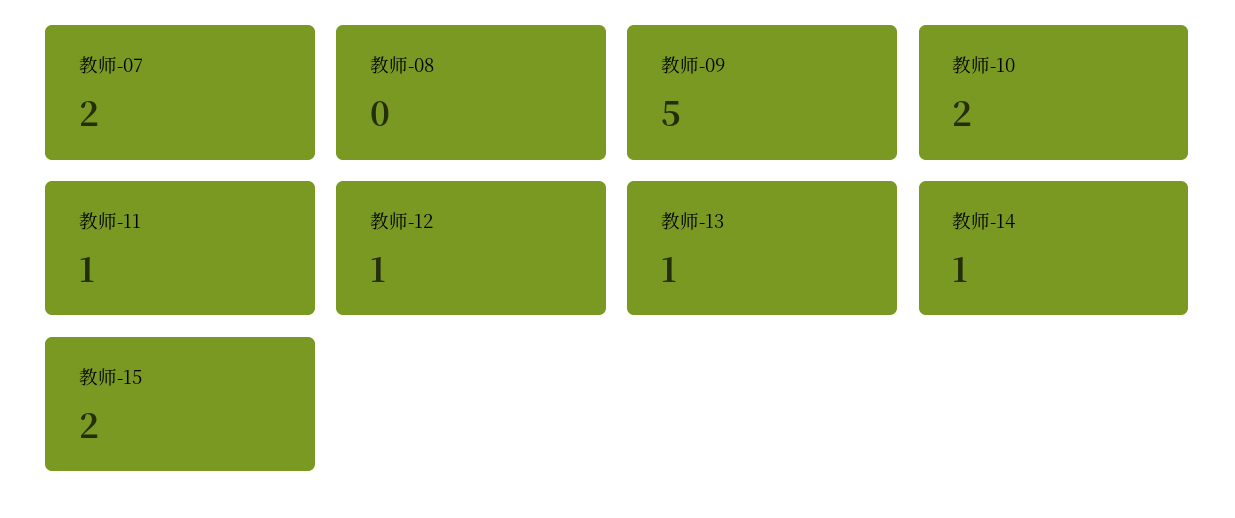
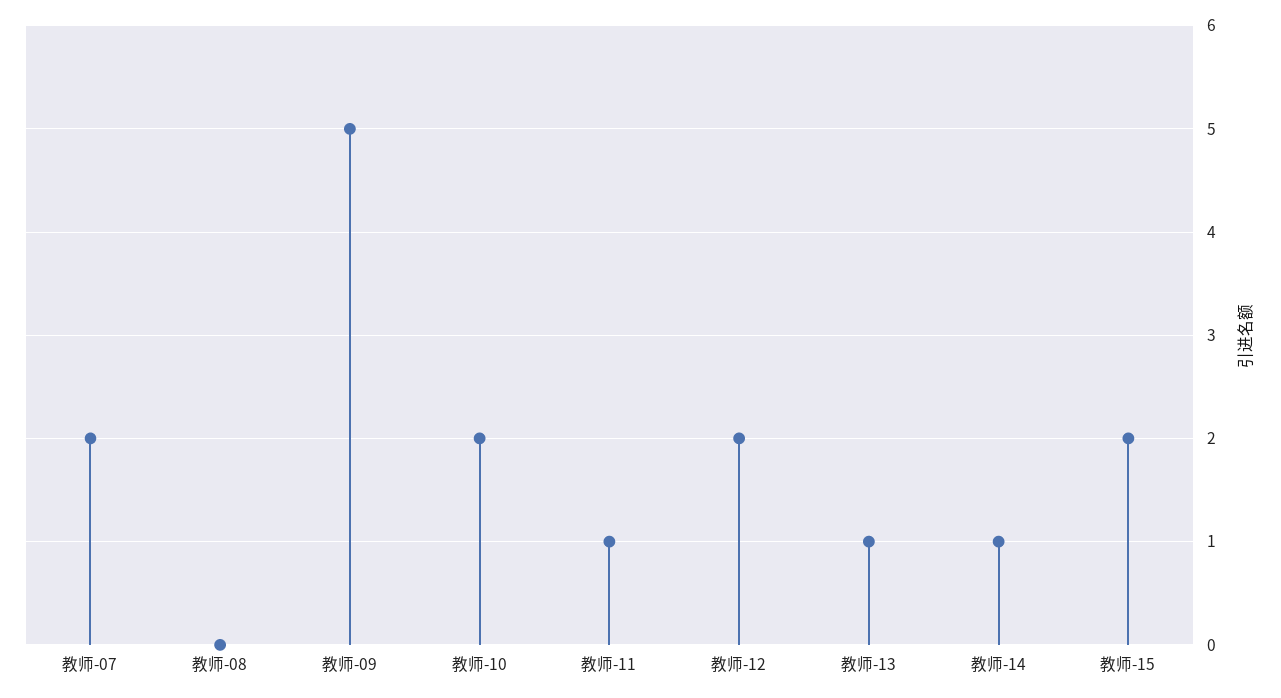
教师-12: 1 -> 2

